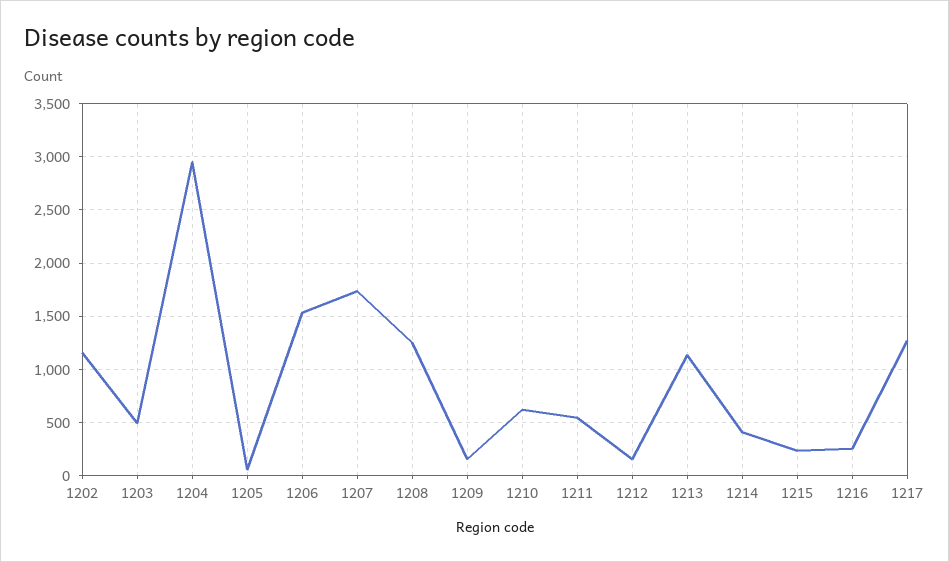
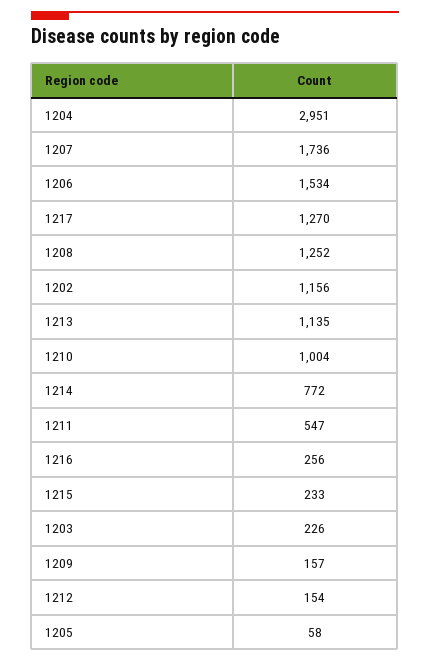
1203: 500 -> 226
1210: 600 -> 1004
1214: 400 -> 772

